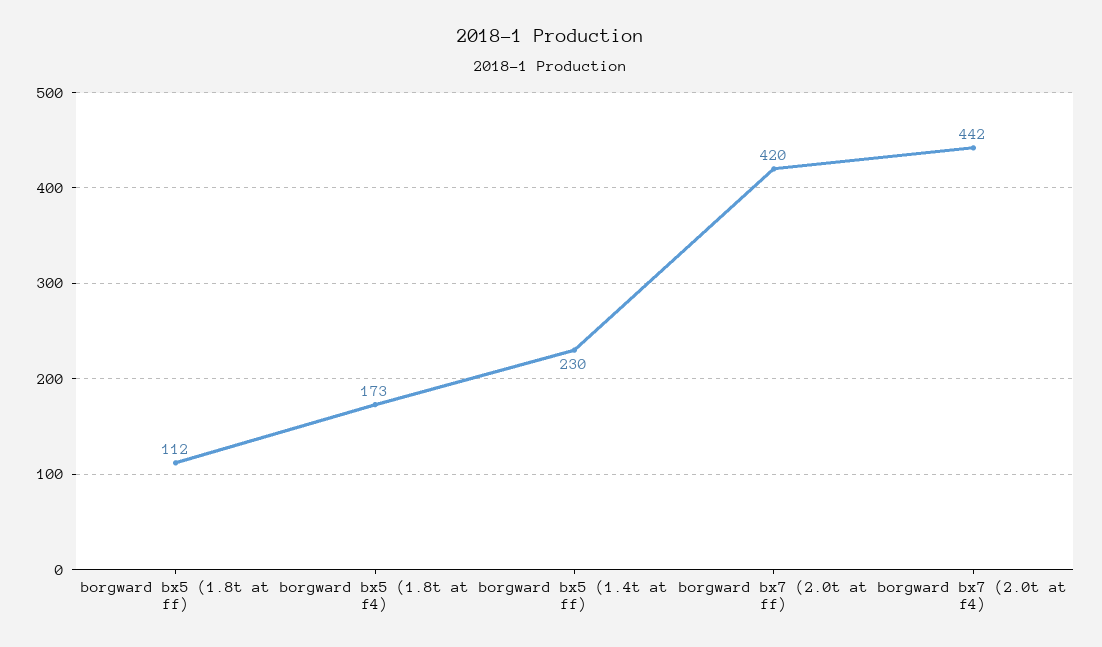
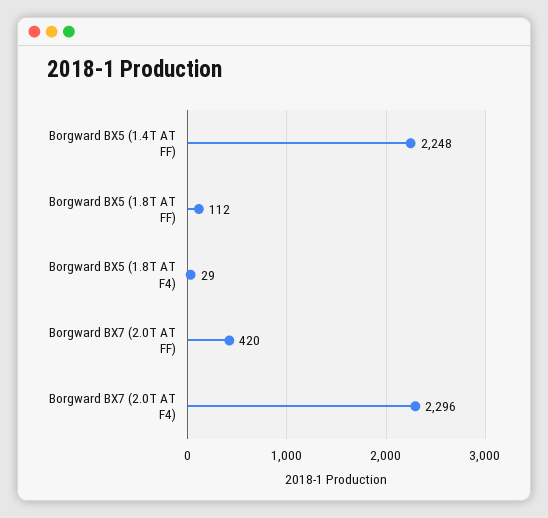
borgward bx5 (1.8t at f4): 173 -> 29
borgward bx5 (1.4t at ff): 230 -> 2248
borgward bx7 (2.0t at f4): 442 -> 2296

